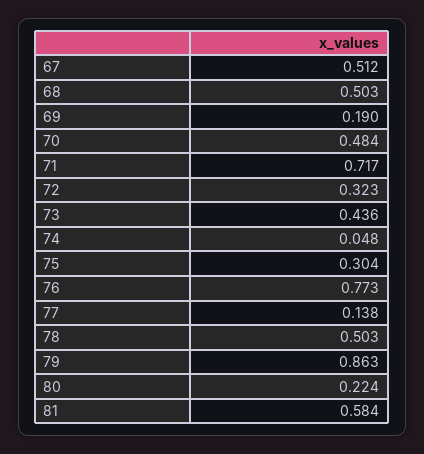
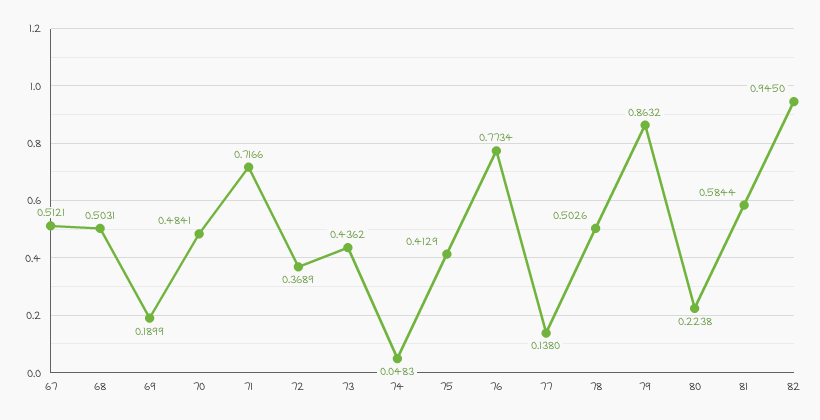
72: 0.323 -> 0.3689
75: 0.304 -> 0.4129
82: none -> 0.945

